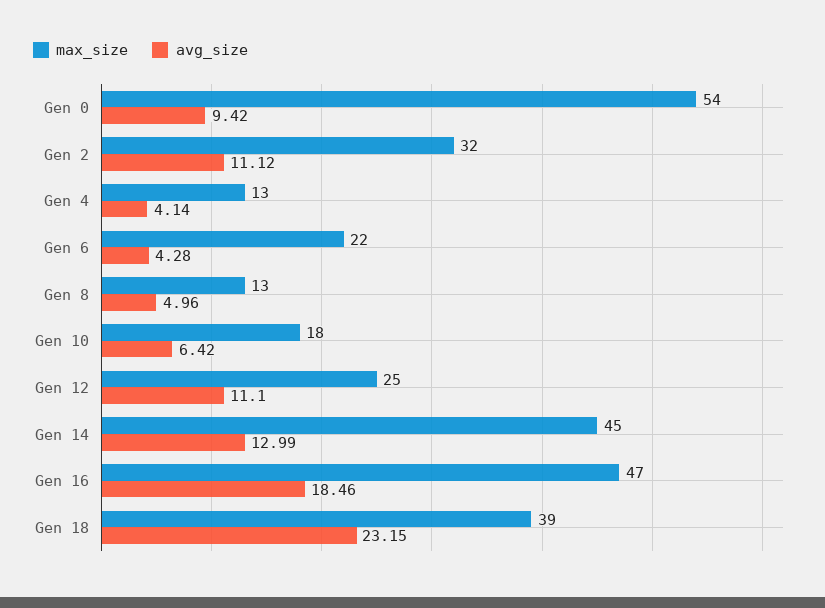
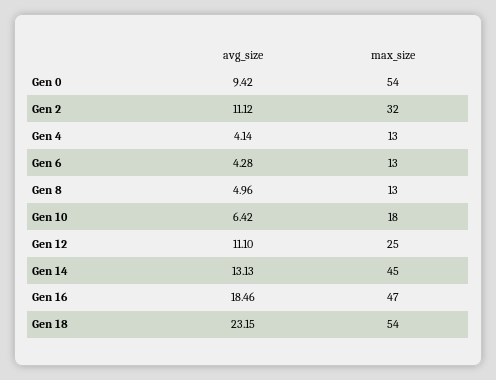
max_size, Gen 6: 22 -> 13
avg_size, Gen 14: 12.99 -> 13.13
max_size, Gen 18: 39 -> 54

